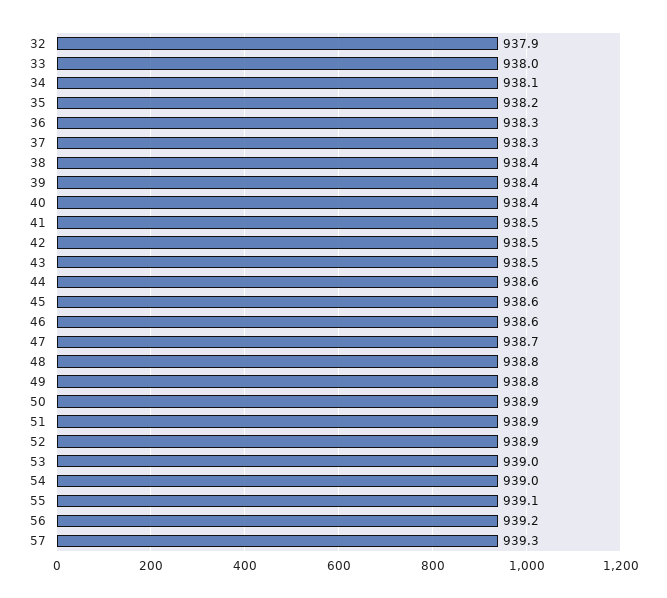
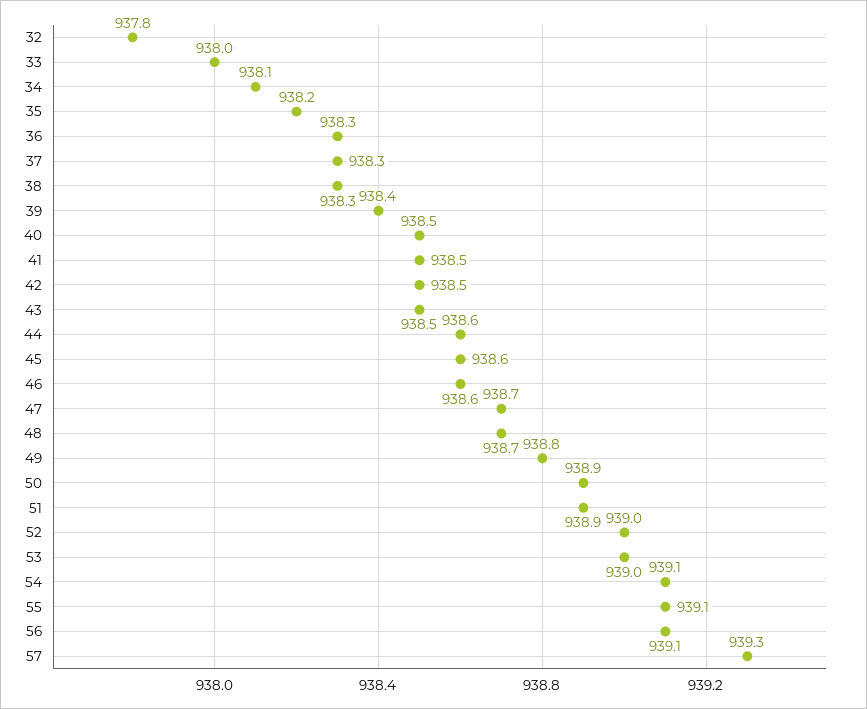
32: 937.9 -> 937.8
38: 938.4 -> 938.3
40: 938.4 -> 938.5
48: 938.8 -> 938.7
52: 938.9 -> 939
54: 939 -> 939.1
56: 939.2 -> 939.1

